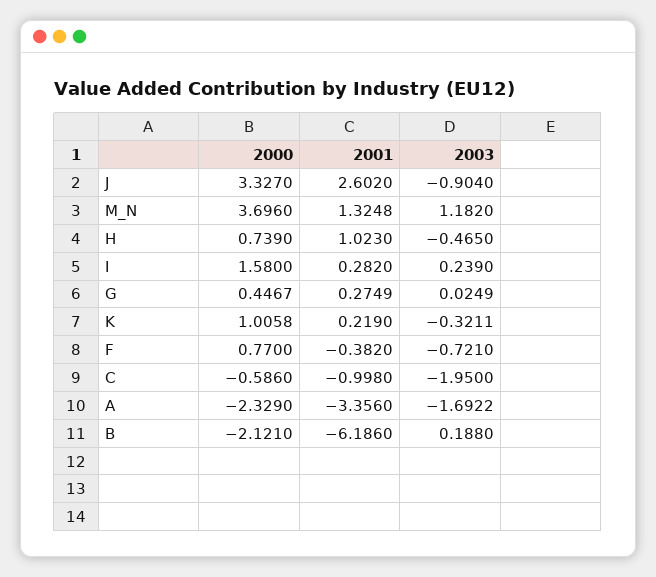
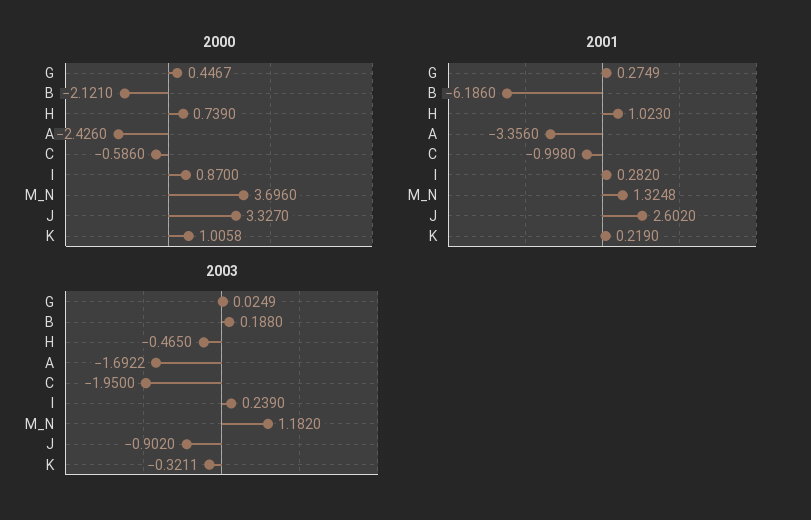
2003, J: -0.904 -> -0.902
2000, I: 1.58 -> 0.87
2000, F: 0.77 -> none
2001, F: -0.382 -> none
2003, F: -0.721 -> none
2000, A: -2.329 -> -2.426

